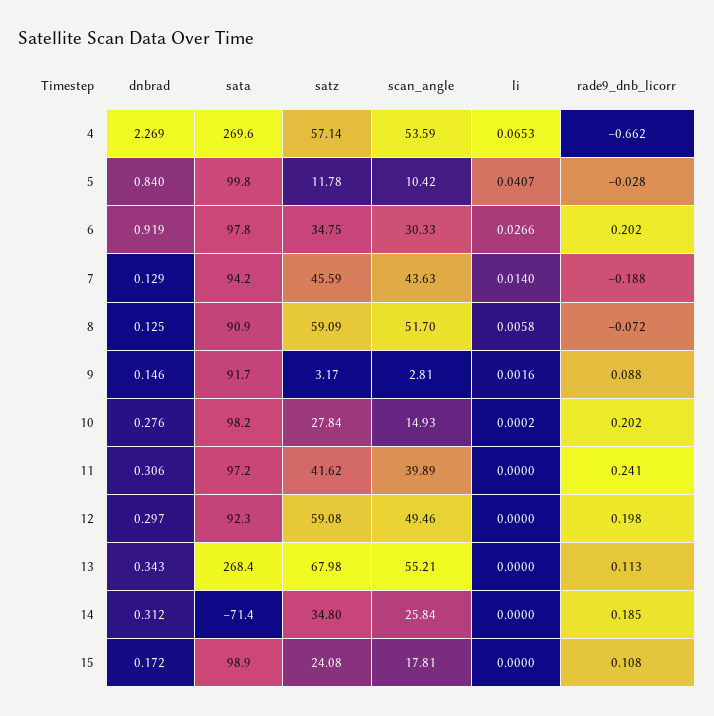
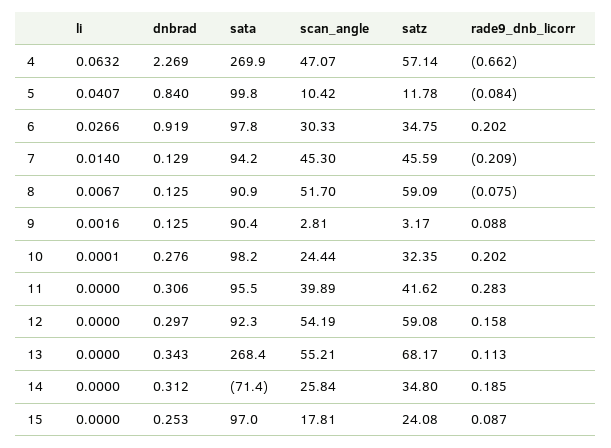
sata, 4: 269.6 -> 269.9
scan_angle, 4: 53.59 -> 47.07
li, 4: 0.0653 -> 0.0632
rade9_dnb_licorr, 5: -0.028 -> -0.084
scan_angle, 7: 43.63 -> 45.3
rade9_dnb_licorr, 7: -0.188 -> -0.209
li, 8: 0.0058 -> 0.0067
rade9_dnb_licorr, 8: -0.072 -> -0.075
dnbrad, 9: 0.146 -> 0.125
sata, 9: 91.7 -> 90.4
satz, 10: 27.84 -> 32.35
scan_angle, 10: 14.93 -> 24.44
li, 10: 0.0002 -> 0.0001
sata, 11: 97.2 -> 95.5
rade9_dnb_licorr, 11: 0.241 -> 0.283
scan_angle, 12: 49.46 -> 54.19
rade9_dnb_licorr, 12: 0.198 -> 0.158
satz, 13: 67.98 -> 68.17
dnbrad, 15: 0.172 -> 0.253
sata, 15: 98.9 -> 97
rade9_dnb_licorr, 15: 0.108 -> 0.087

